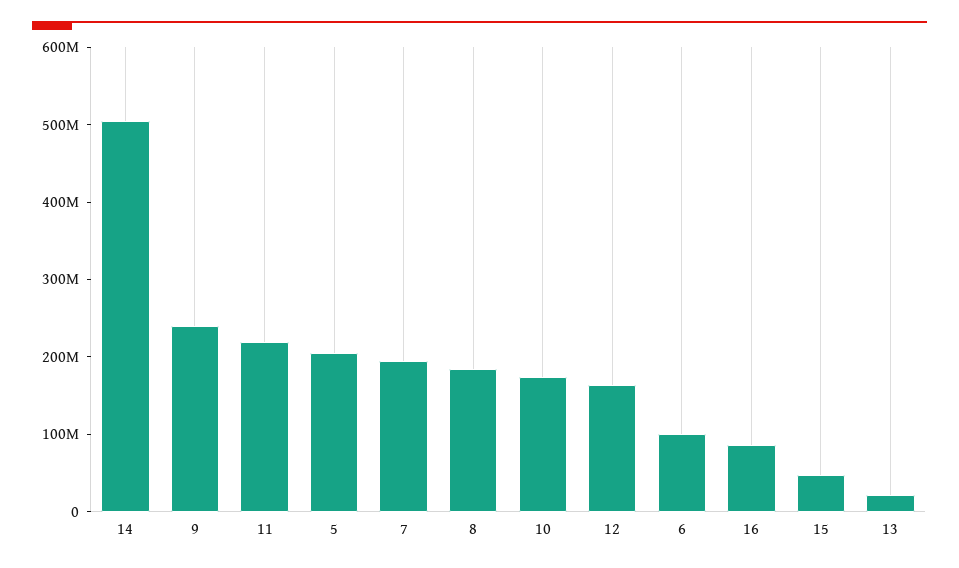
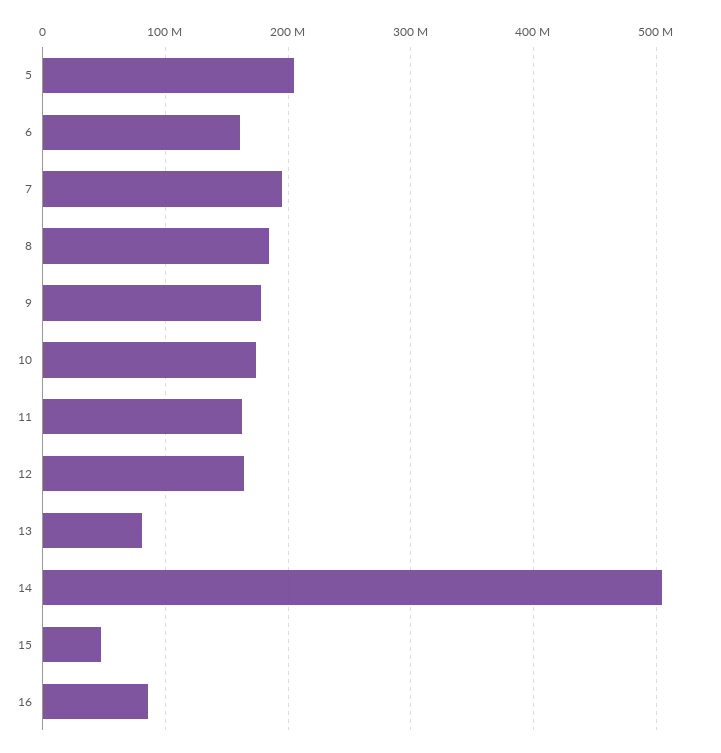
9: 240000000 -> 180000000
11: 220000000 -> 160000000
6: 100000000 -> 160000000
13: 20000000 -> 80000000

